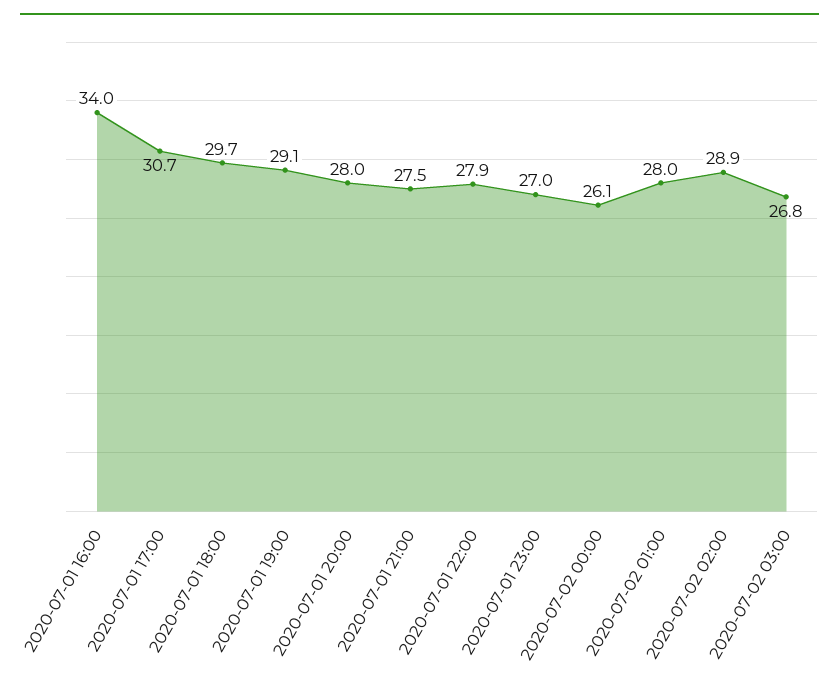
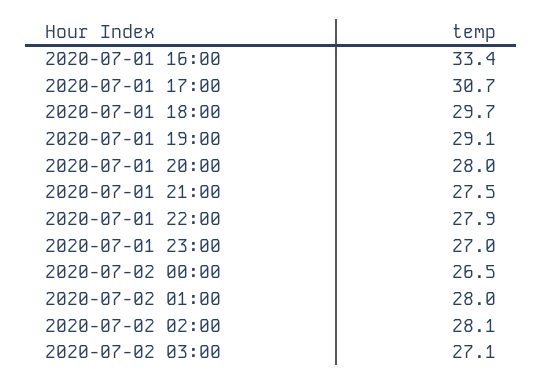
2020-07-01 16:00: 34 -> 33.4
2020-07-02 00:00: 26.1 -> 26.5
2020-07-02 02:00: 28.9 -> 28.1
2020-07-02 03:00: 26.8 -> 27.1

